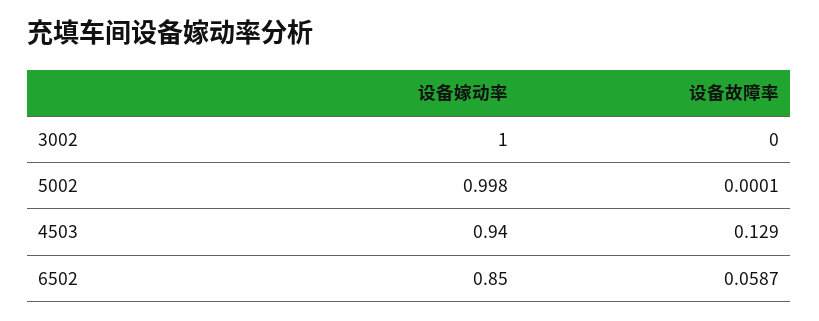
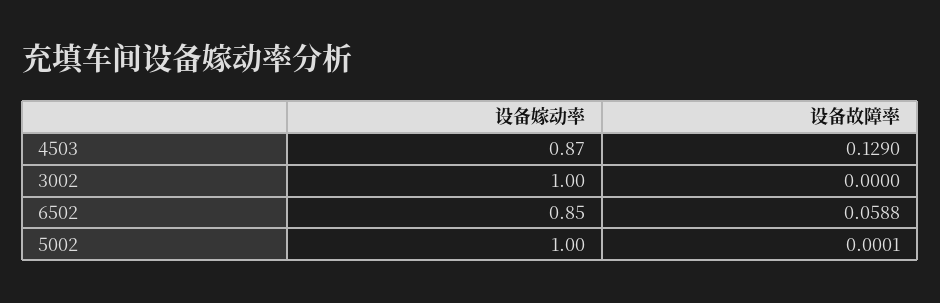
设备嫁动率, 5002: 0.998 -> 1
设备嫁动率, 4503: 0.94 -> 0.87
设备故障率, 6502: 0.0587 -> 0.0588

